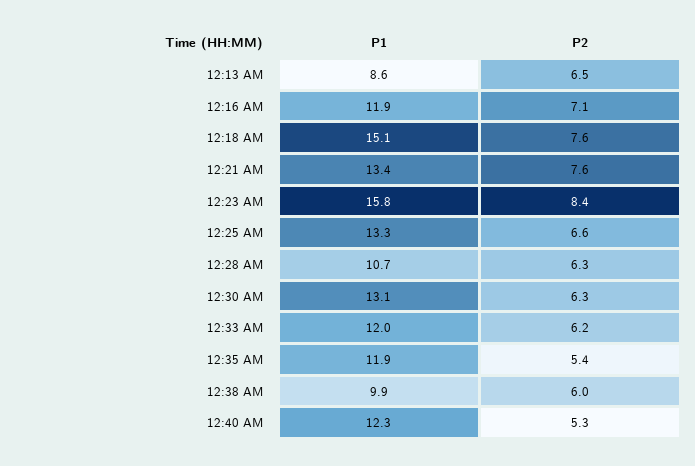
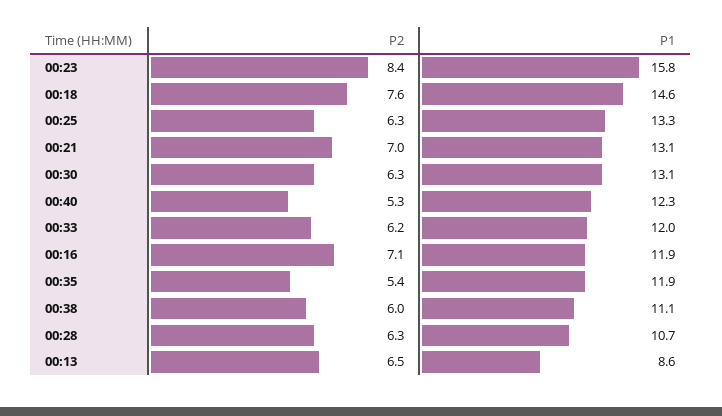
P1, 12:18 AM: 15.1 -> 14.6
P1, 12:21 AM: 13.4 -> 13.1
P2, 12:21 AM: 7.6 -> 7
P2, 12:25 AM: 6.6 -> 6.3
P1, 12:38 AM: 9.9 -> 11.1

